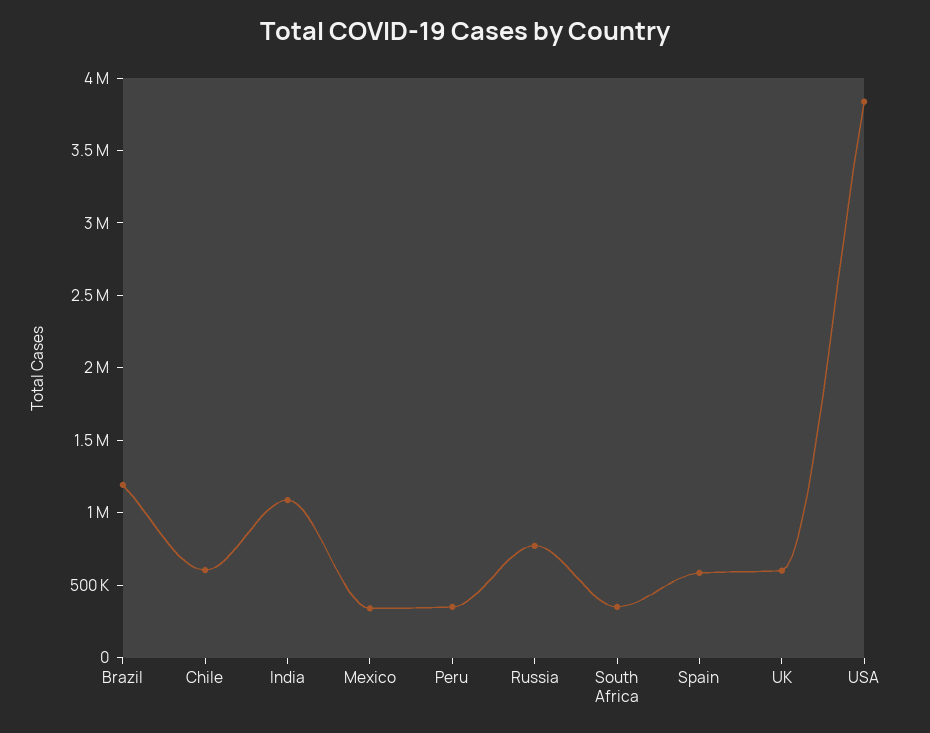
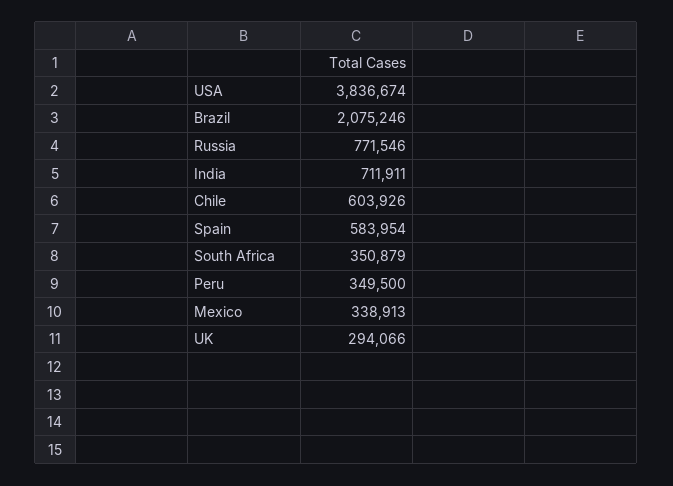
Brazil: 1200000 -> 2075246
India: 1100000 -> 711911
UK: 600000 -> 294066

